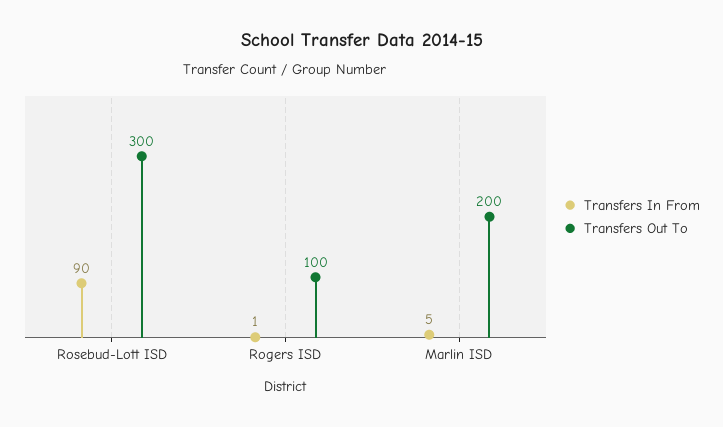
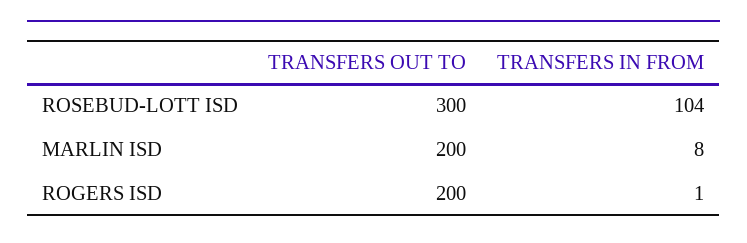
Transfers In From, Rosebud-Lott ISD: 90 -> 104
Transfers Out To, Rogers ISD: 100 -> 200
Transfers In From, Marlin ISD: 5 -> 8

